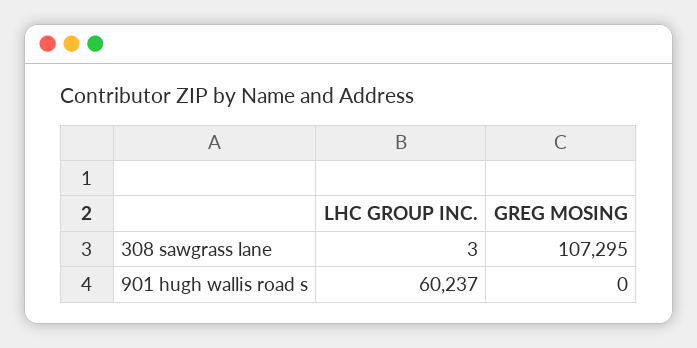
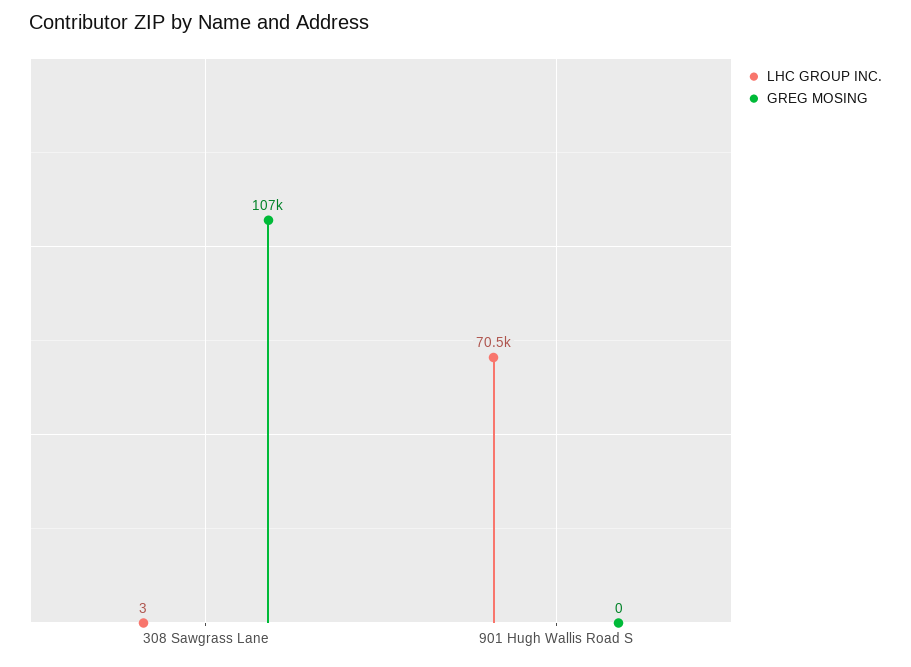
LHC GROUP INC., 901 hugh wallis road s: 60237 -> 70500

